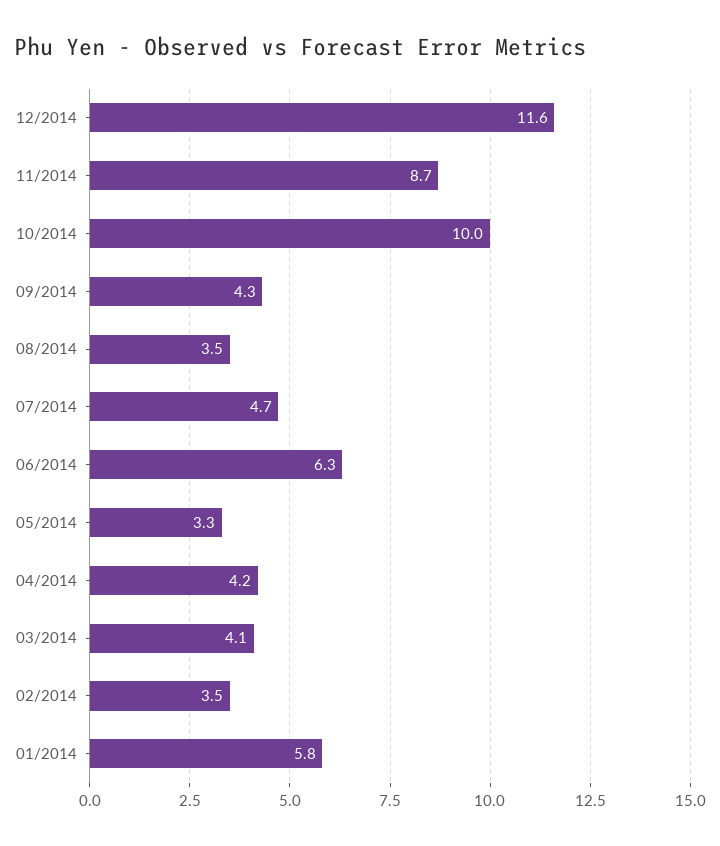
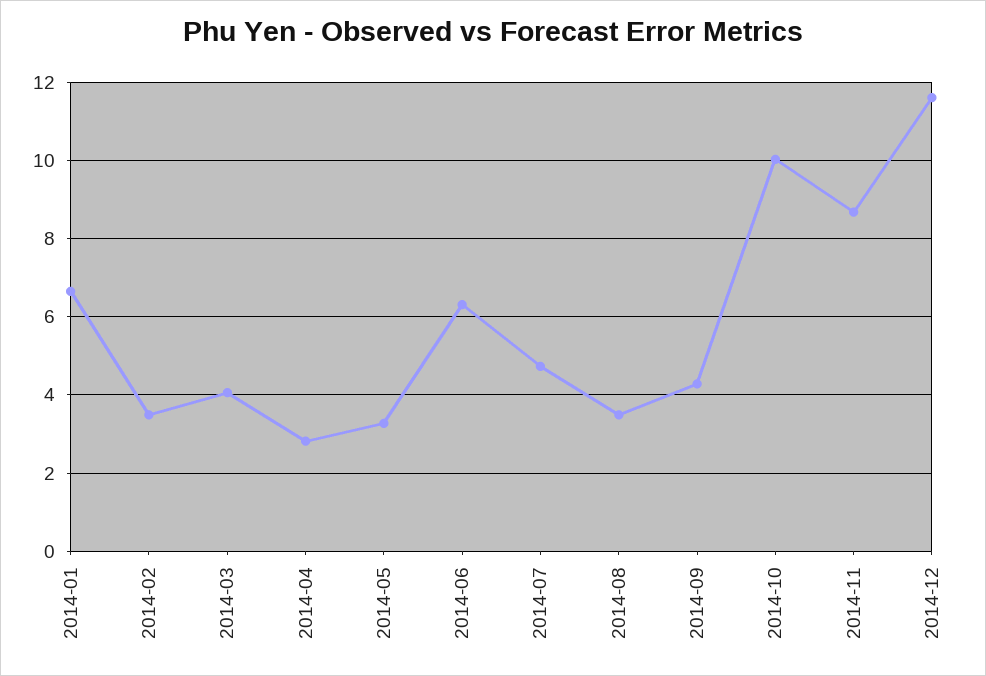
04/2014: 4.2 -> 2.8
01/2014: 5.8 -> 6.6

